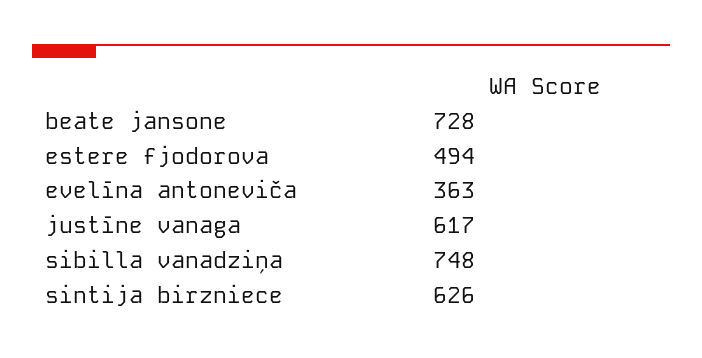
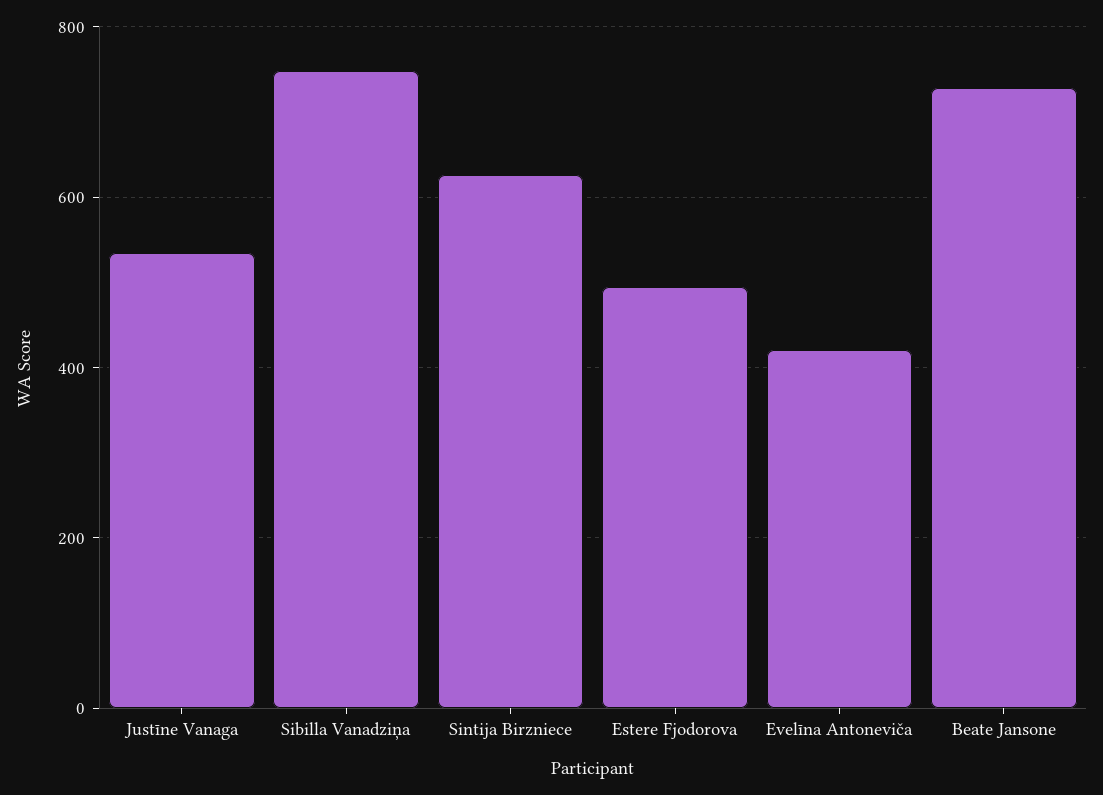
evelīna antoneviča: 363 -> 420
justīne vanaga: 617 -> 540

